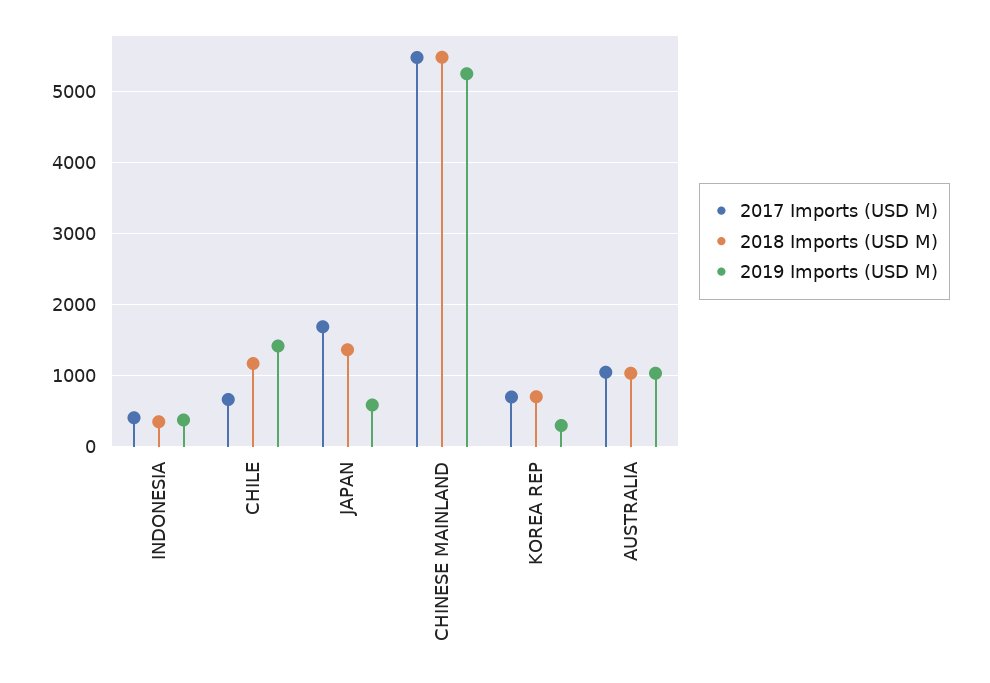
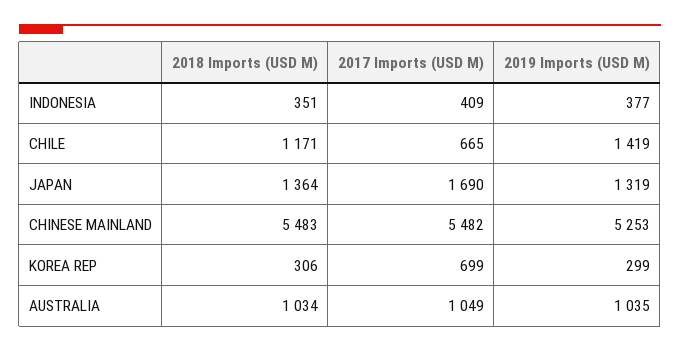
2019 Imports (USD M), JAPAN: 600 -> 1319
2018 Imports (USD M), KOREA REP: 700 -> 306

